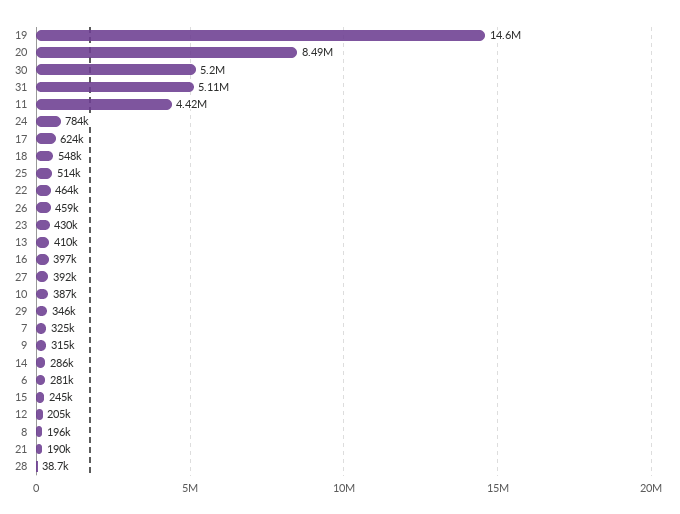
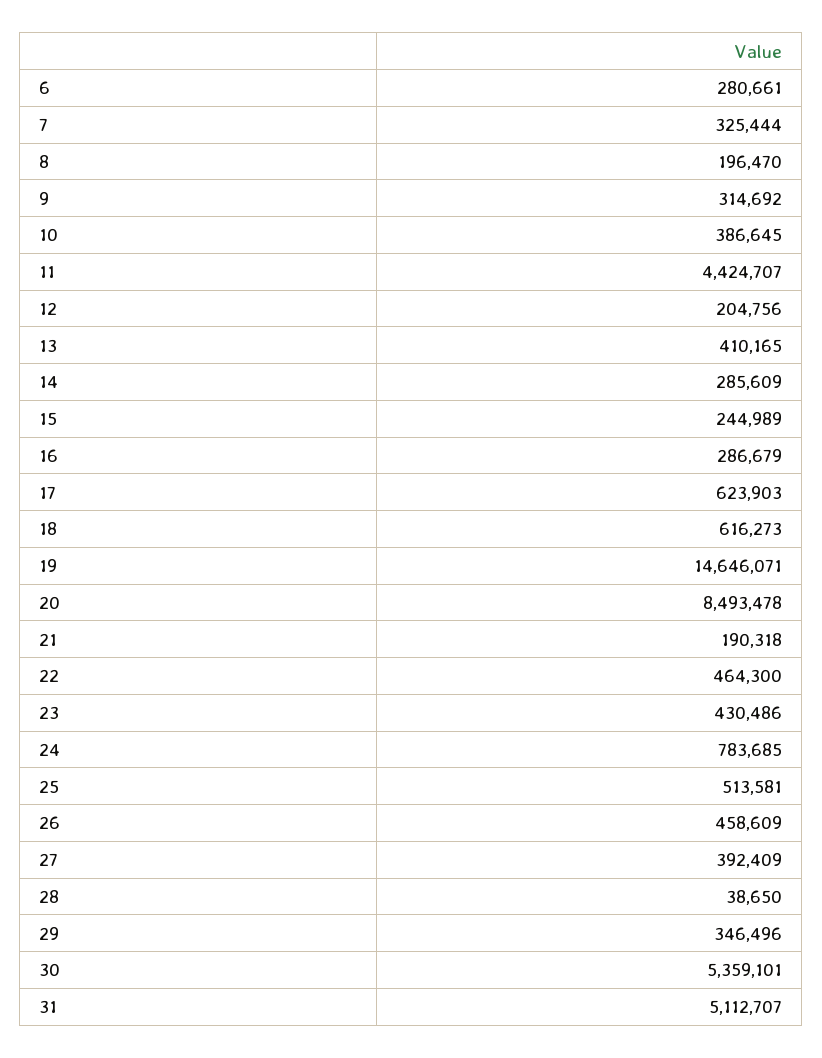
30: 5200000 -> 5359101
18: 548000 -> 616273
16: 397000 -> 286679

